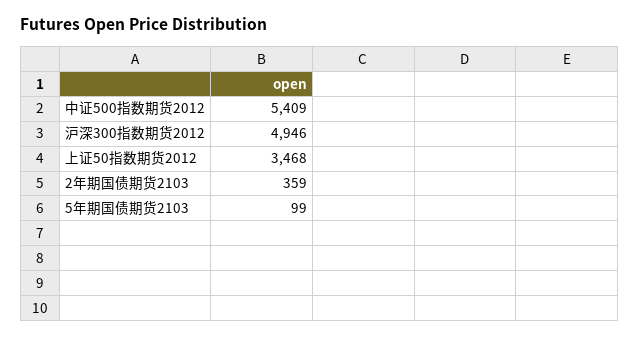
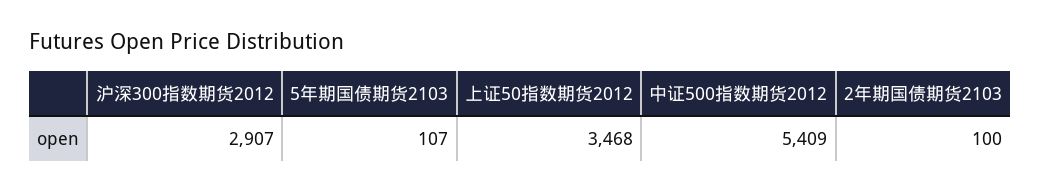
沪深300指数期货2012: 4946 -> 2907
2年期国债期货2103: 359 -> 100
5年期国债期货2103: 99 -> 107

